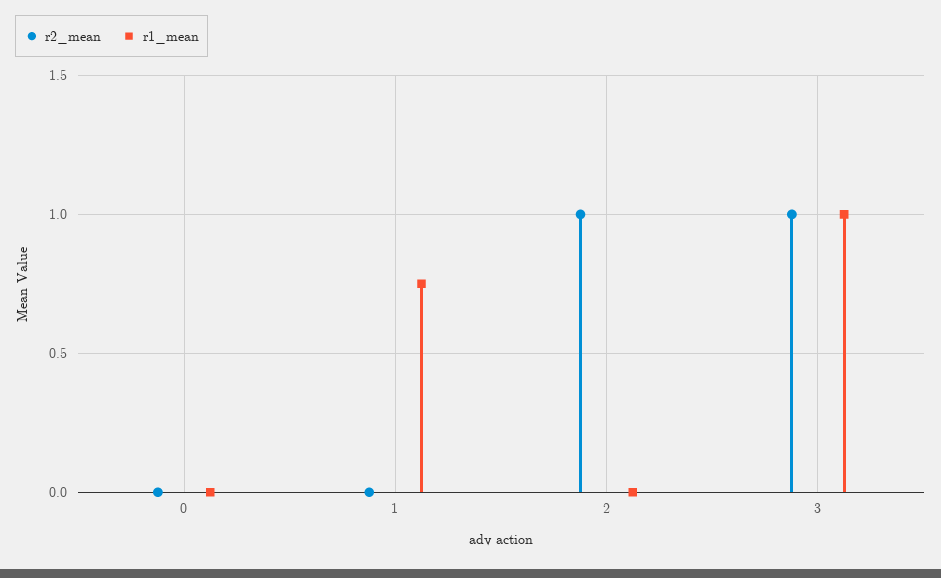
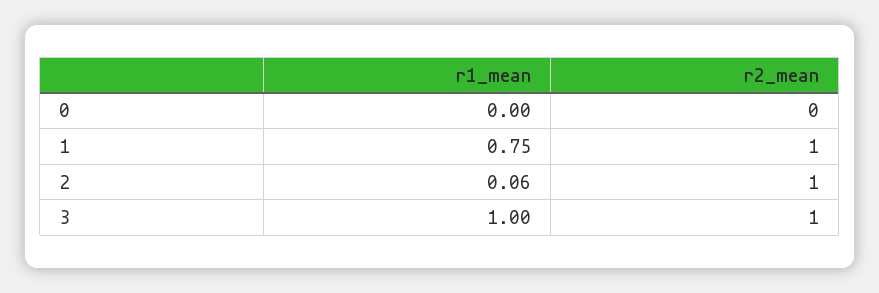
r2_mean, 1: 0 -> 1
r1_mean, 2: 0 -> 0.06

